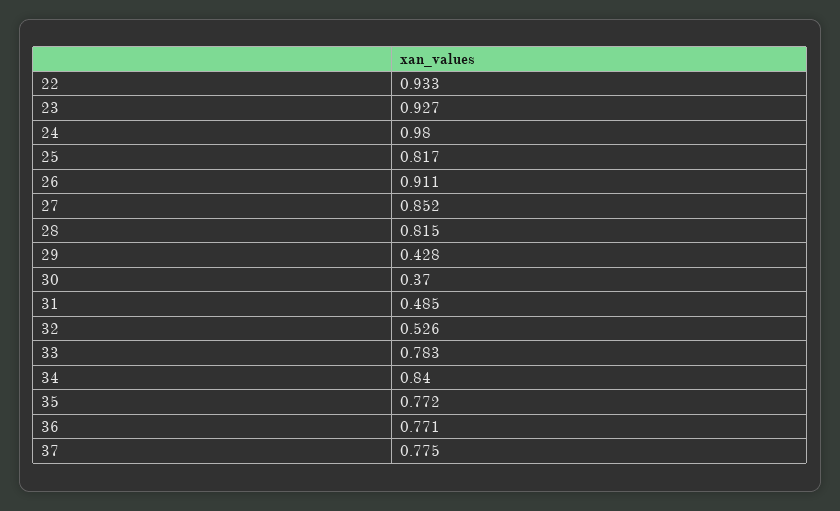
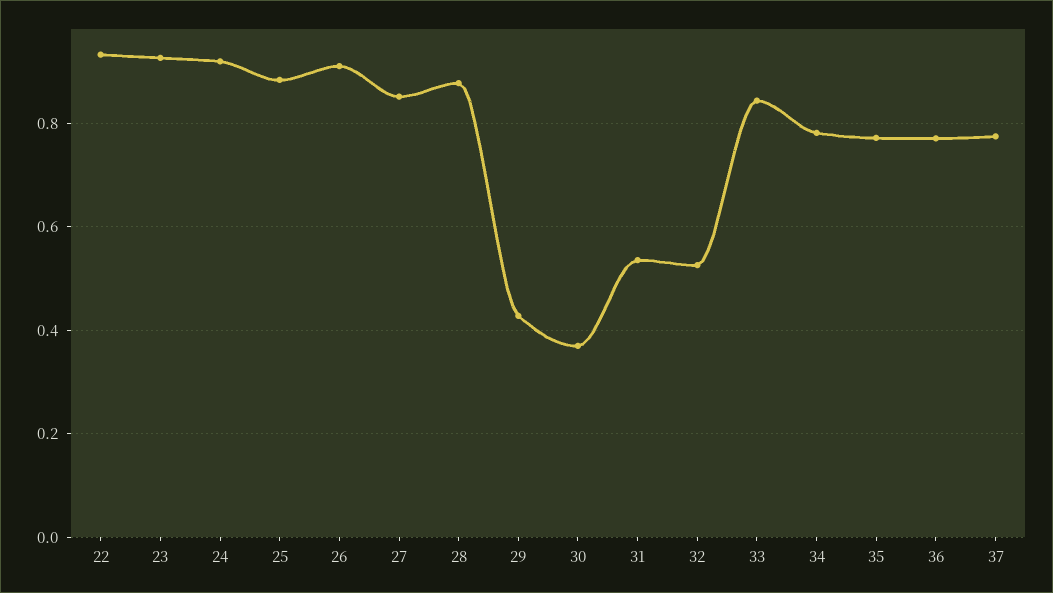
24: 0.98 -> 0.92
25: 0.817 -> 0.88
28: 0.815 -> 0.88
31: 0.485 -> 0.54
33: 0.783 -> 0.84
34: 0.84 -> 0.78

